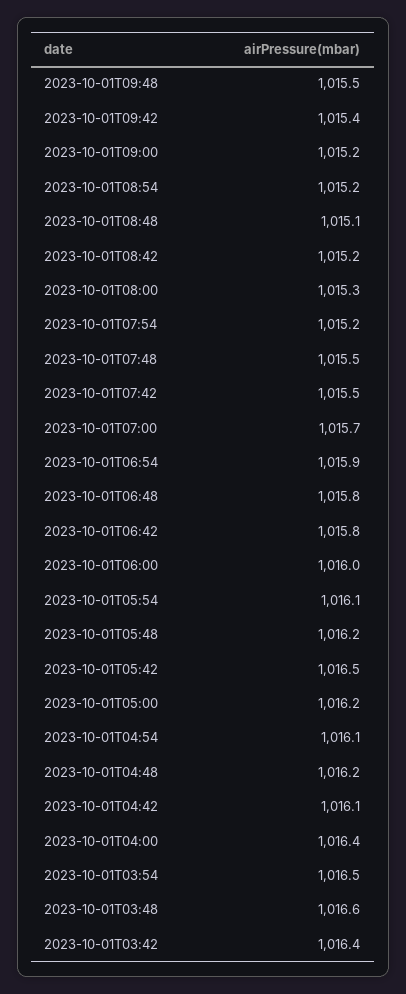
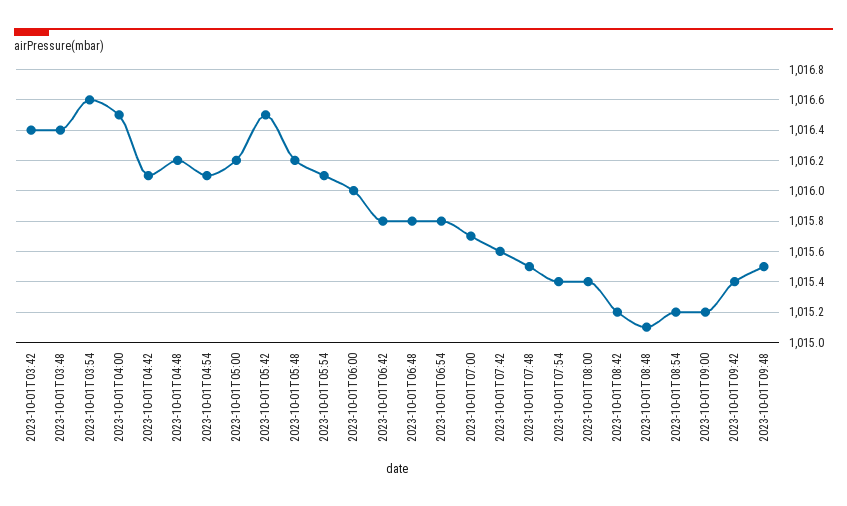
2023-10-01T08:00: 1015.3 -> 1015.4
2023-10-01T07:54: 1015.2 -> 1015.4
2023-10-01T07:42: 1015.5 -> 1015.6
2023-10-01T06:54: 1015.9 -> 1015.8
2023-10-01T04:00: 1016.4 -> 1016.5
2023-10-01T03:54: 1016.5 -> 1016.6
2023-10-01T03:48: 1016.6 -> 1016.4

